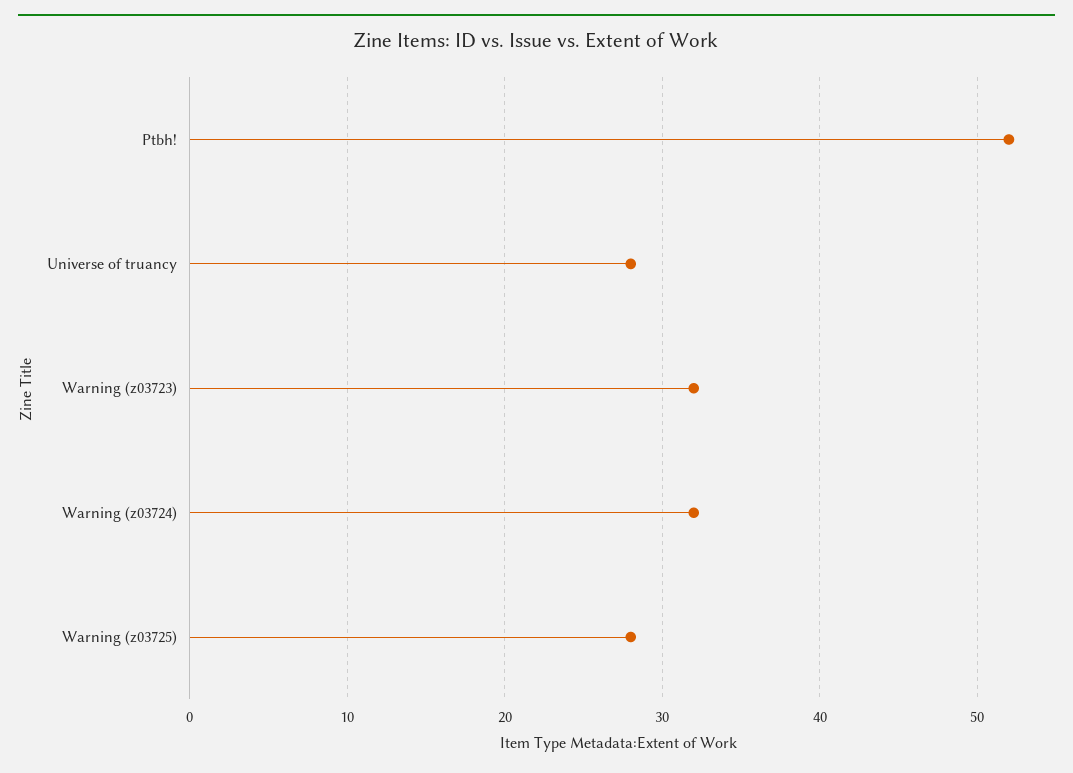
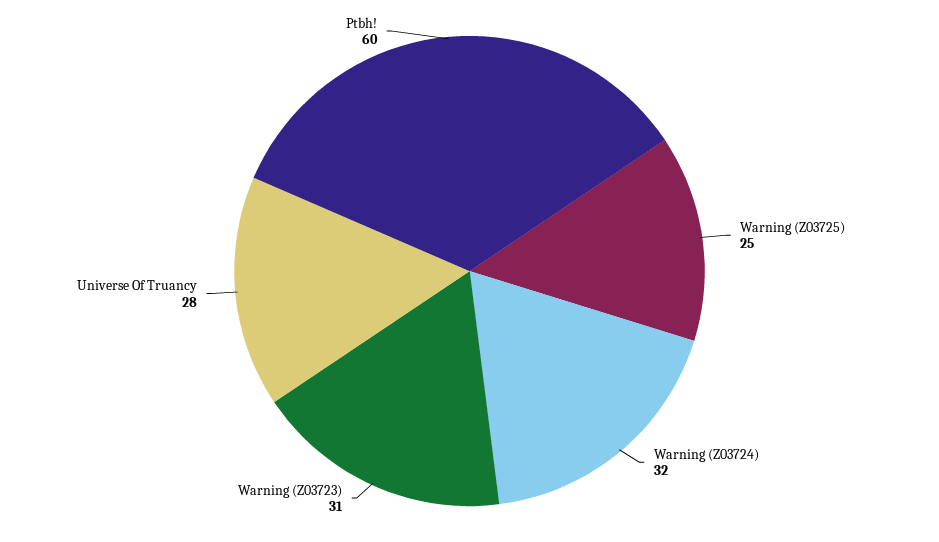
Ptbh!: 52 -> 60
Warning (z03723): 32 -> 31
Warning (z03725): 28 -> 25

